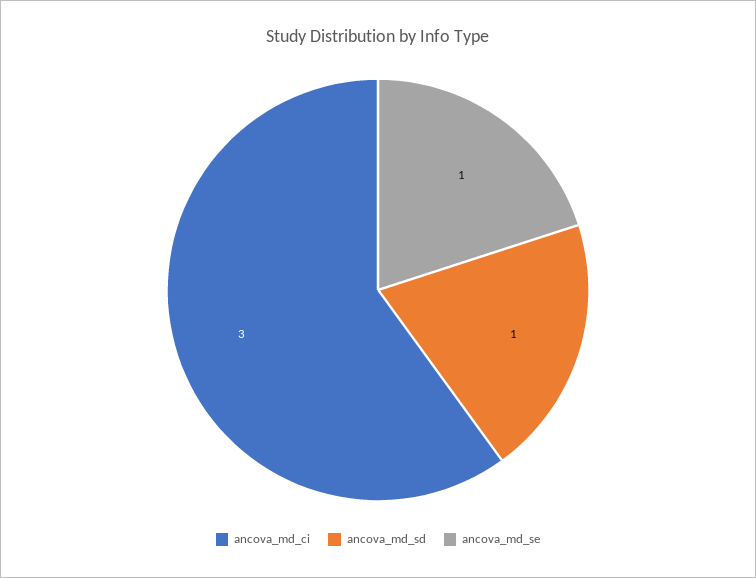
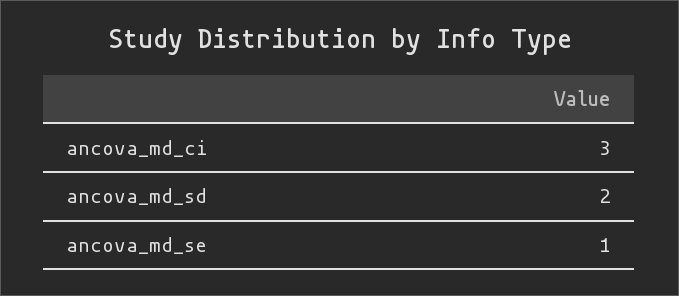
ancova_md_sd: 1 -> 2

